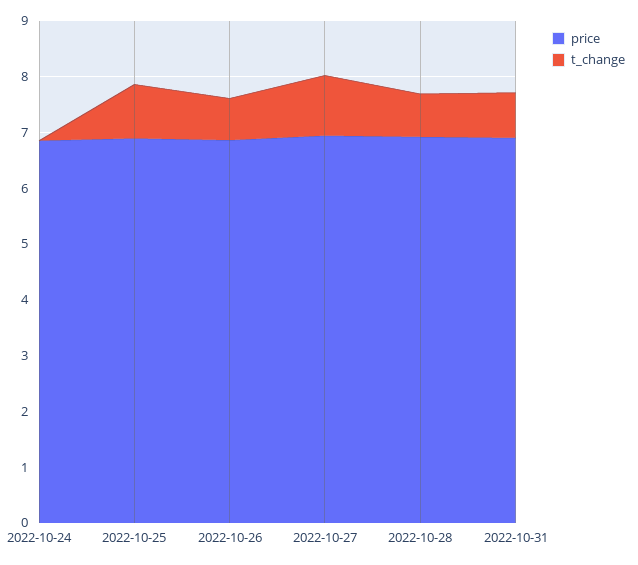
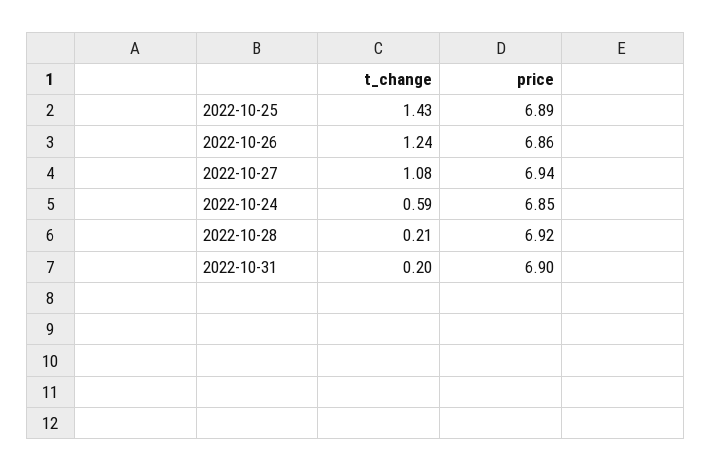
t_change, 2022-10-24: 0 -> 0.59
t_change, 2022-10-25: 1 -> 1.43
t_change, 2022-10-26: 0.8 -> 1.24
t_change, 2022-10-28: 0.8 -> 0.21
t_change, 2022-10-31: 0.8 -> 0.2

